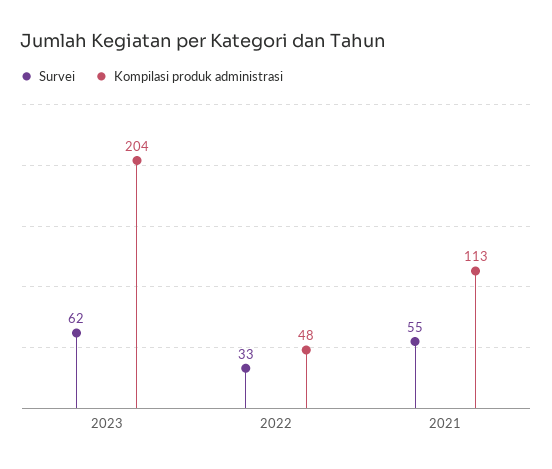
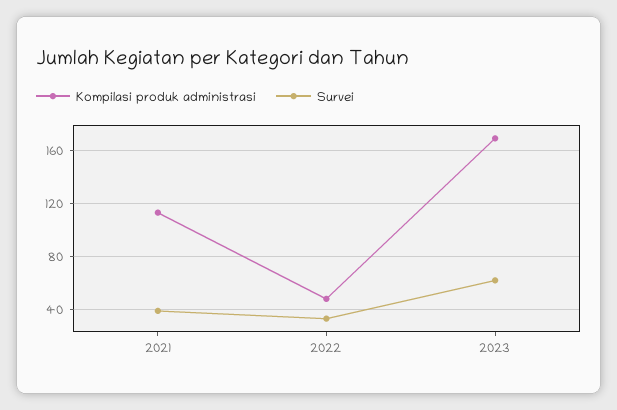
Kompilasi produk administrasi, 2023: 204 -> 170
Survei, 2021: 55 -> 40

